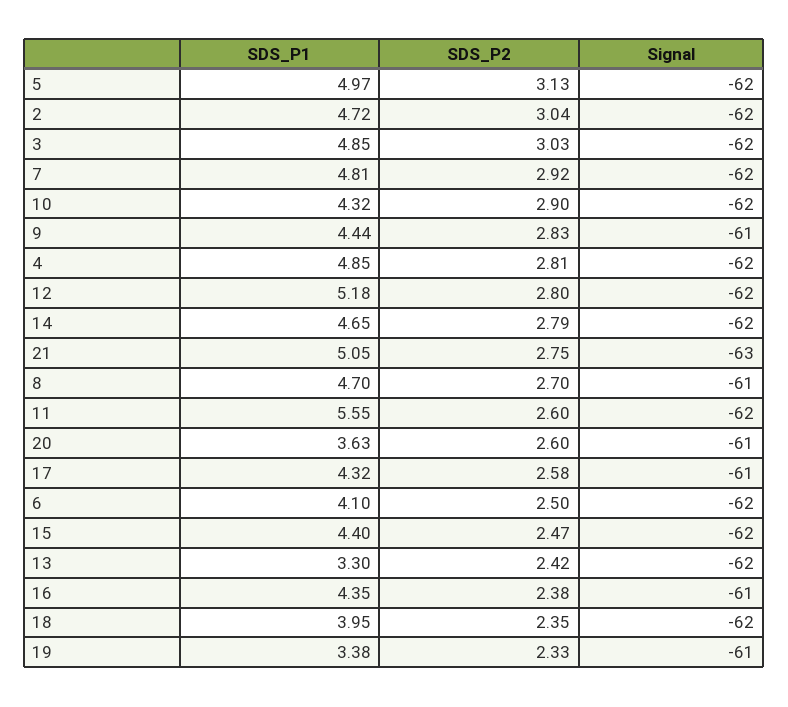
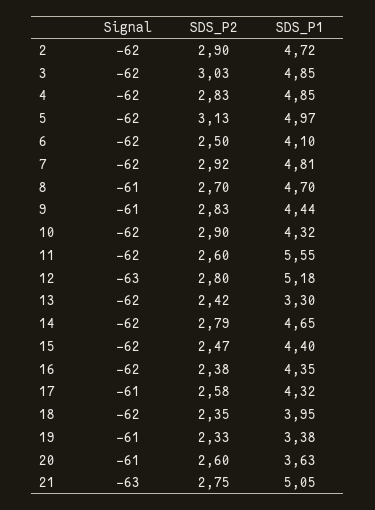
SDS_P2, 2: 3.04 -> 2.9
SDS_P2, 4: 2.81 -> 2.83
Signal, 12: -62 -> -63
Signal, 16: -61 -> -62

